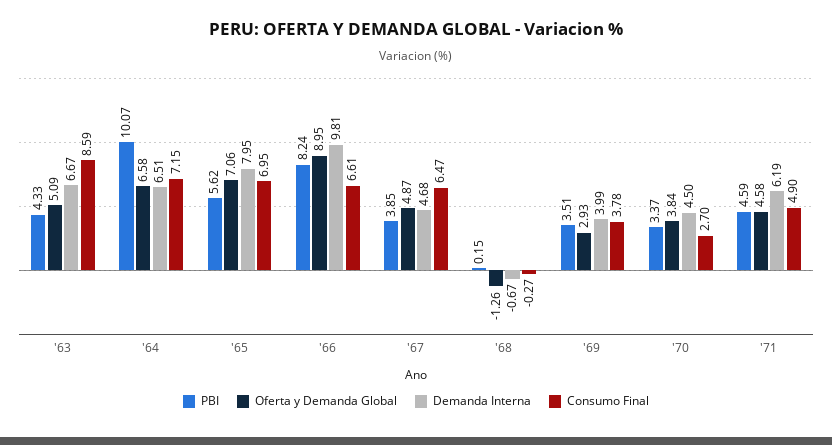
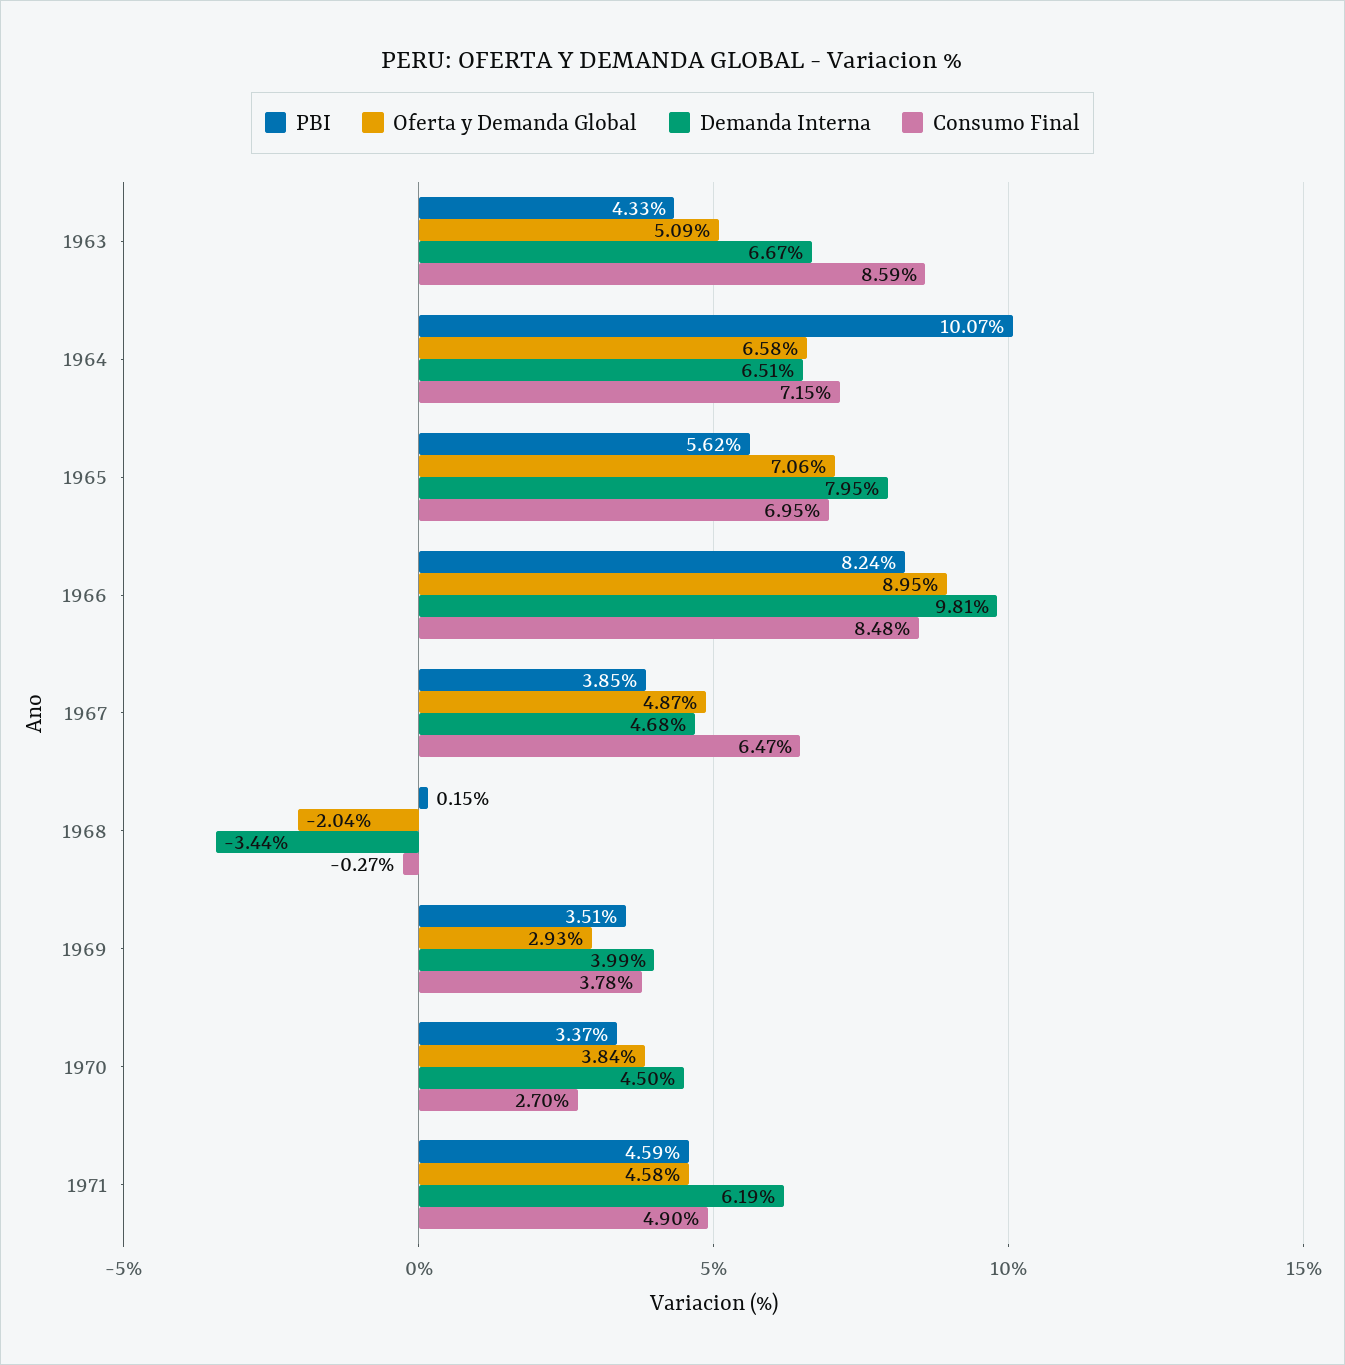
Consumo Final, '66: 6.61 -> 8.48
Oferta y Demanda Global, '68: -1.26 -> -2.04
Demanda Interna, '68: -0.67 -> -3.44

